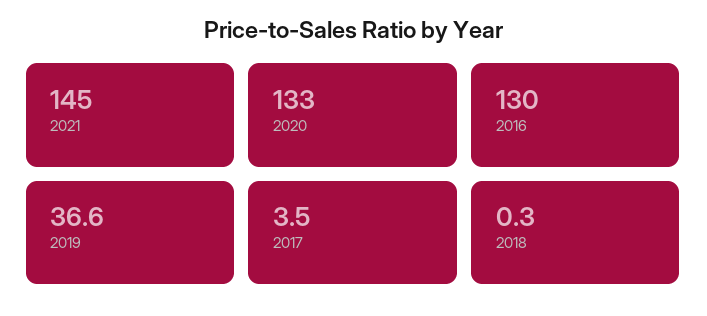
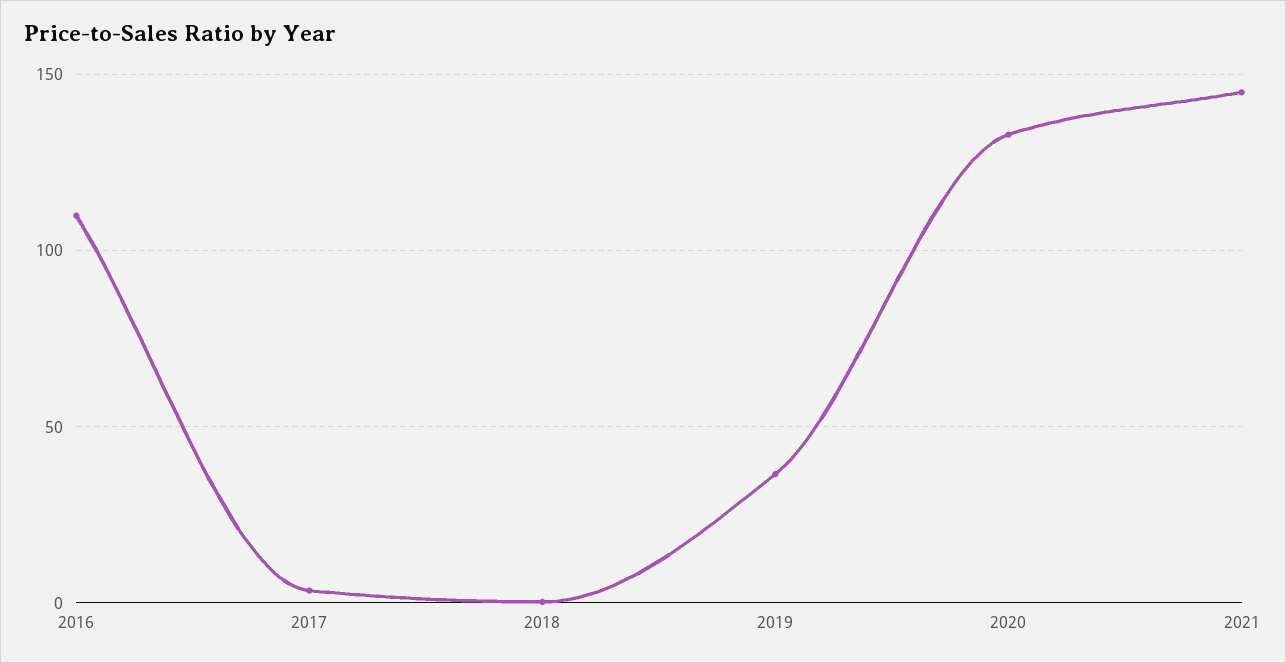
2016: 130 -> 110

